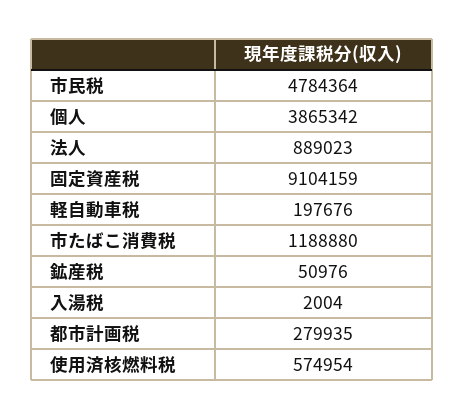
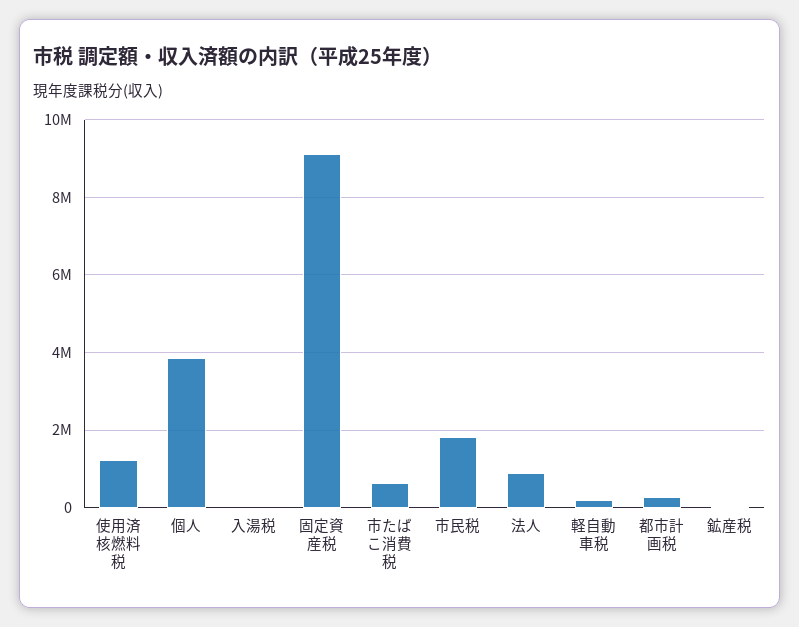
市民税: 4784364 -> 1800000
市たばこ消費税: 1188880 -> 600000
使用済核燃料税: 574954 -> 1200000

